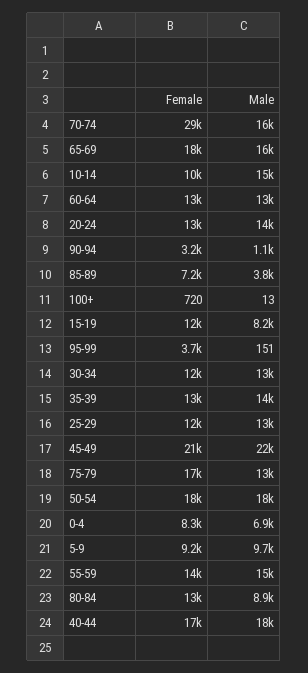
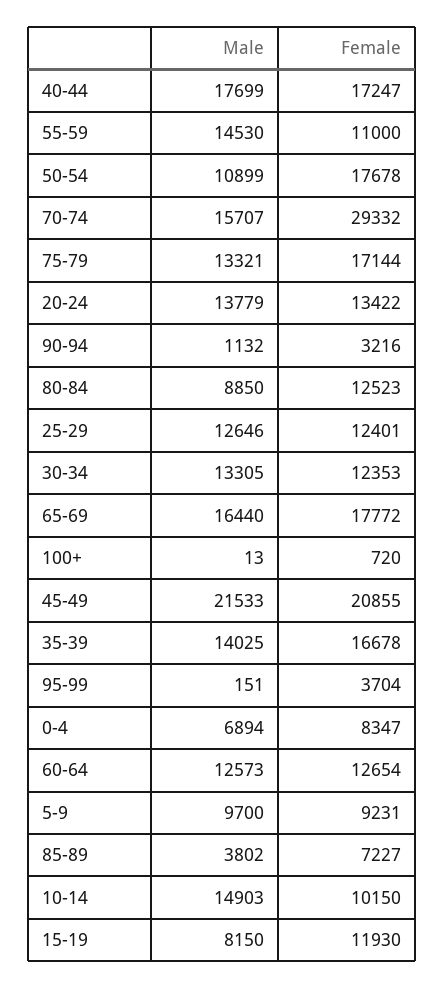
Female, 35-39: 13000 -> 16678
Male, 50-54: 18000 -> 10899
Female, 55-59: 14000 -> 11000

